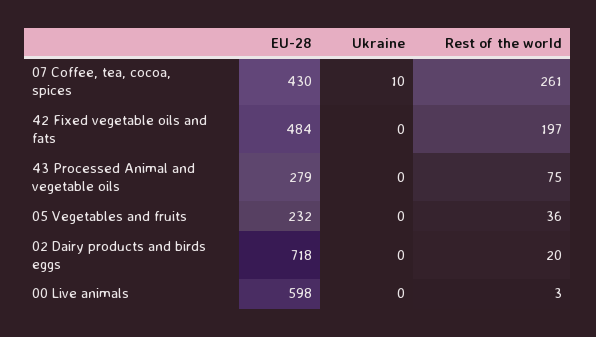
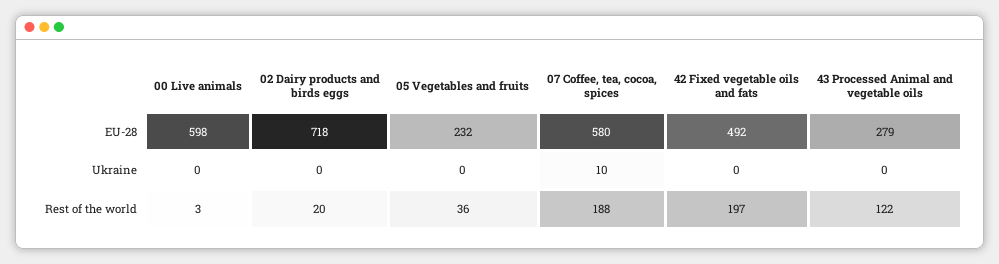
EU-28, 07 Coffee, tea, cocoa, spices: 430 -> 580
Rest of the world, 07 Coffee, tea, cocoa, spices: 261 -> 188
EU-28, 42 Fixed vegetable oils and fats: 484 -> 492
Rest of the world, 43 Processed Animal and vegetable oils: 75 -> 122

